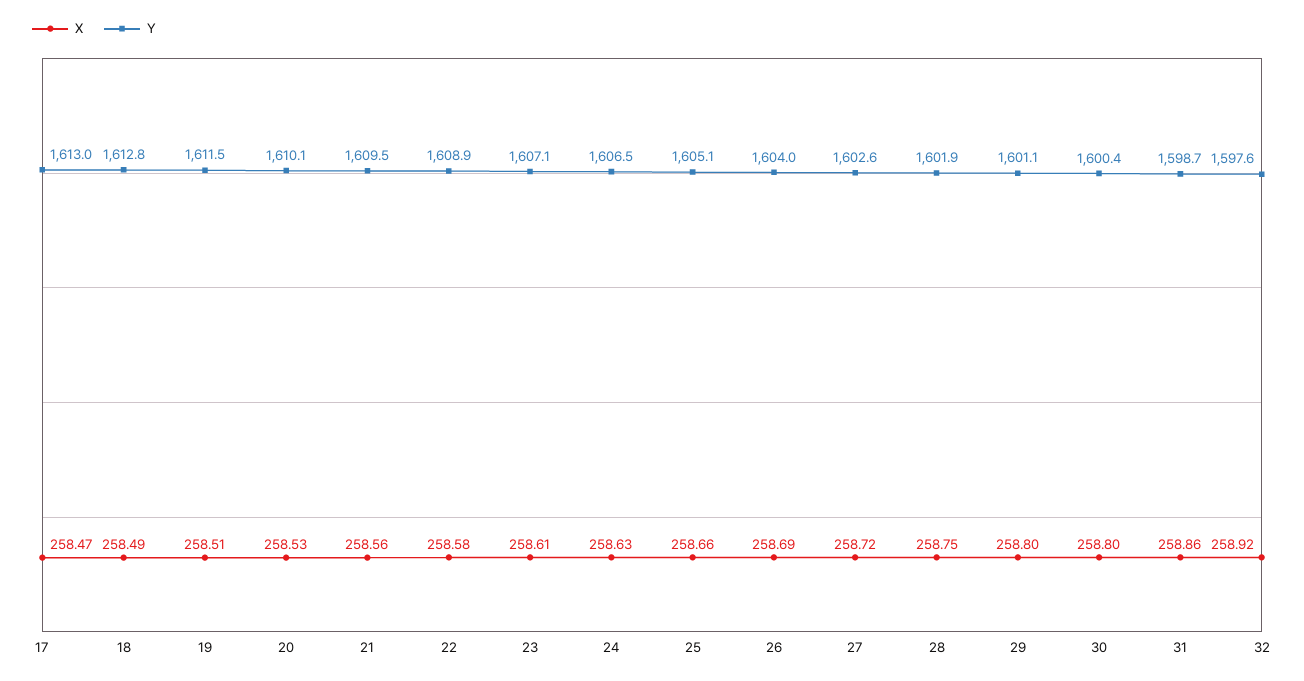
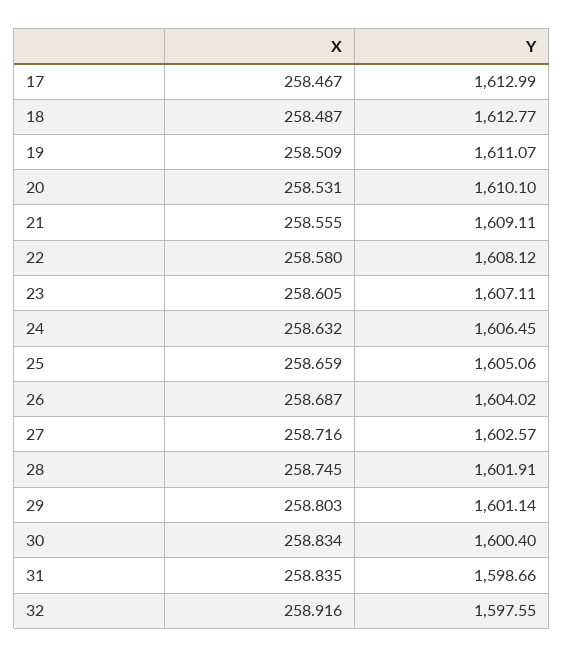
Y, 19: 1611.5 -> 1611.07
Y, 21: 1609.5 -> 1609.11
Y, 22: 1608.9 -> 1608.12
X, 30: 258.8 -> 258.834
X, 31: 258.86 -> 258.835

